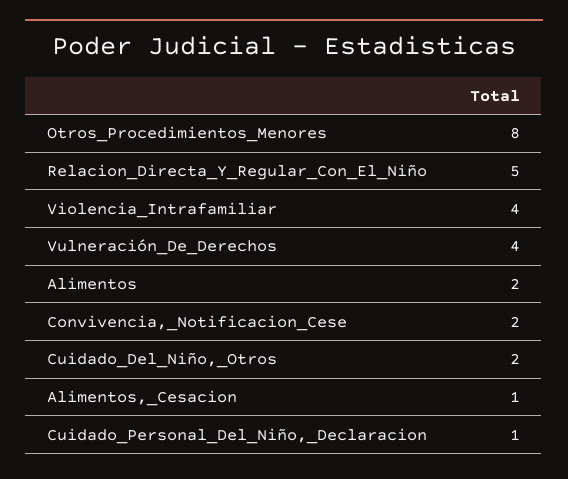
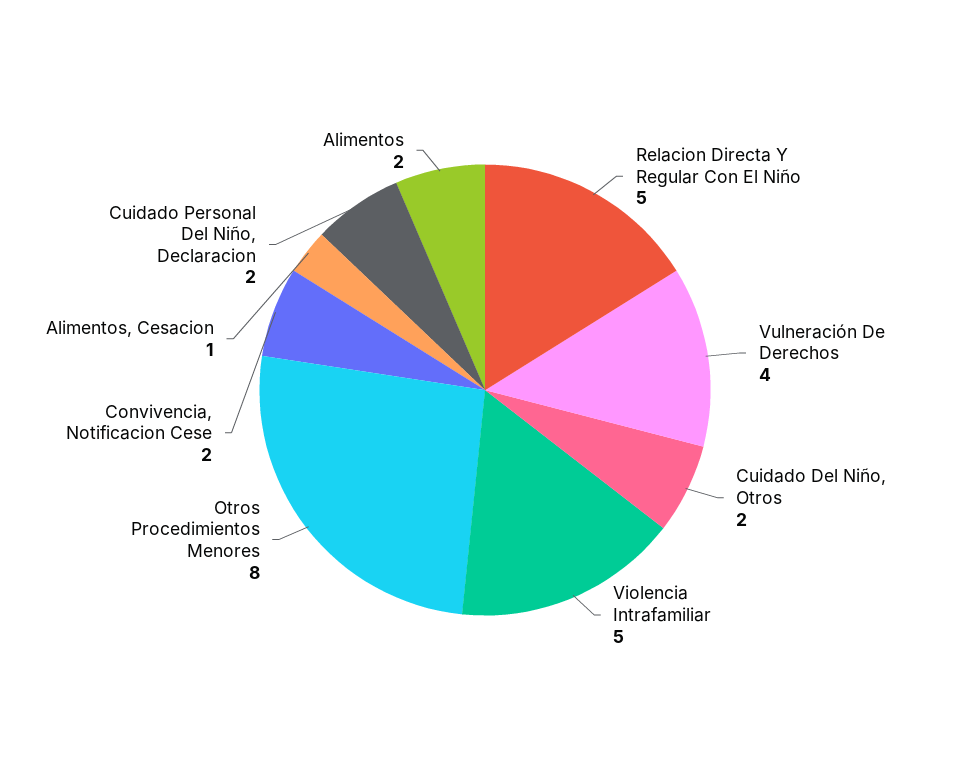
Violencia_Intrafamiliar: 4 -> 5
Cuidado_Personal_Del_Niño,_Declaracion: 1 -> 2

